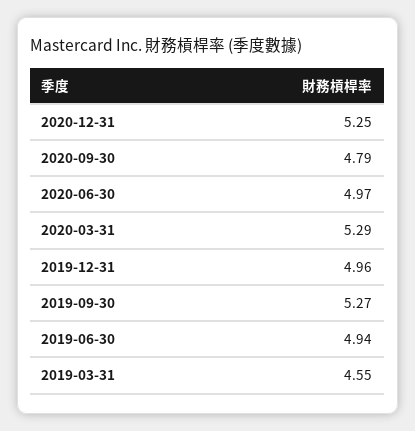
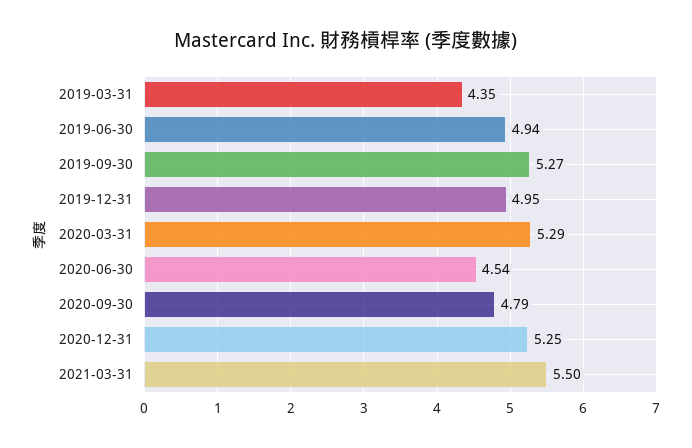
2020-06-30: 4.97 -> 4.54
2019-12-31: 4.96 -> 4.95
2019-03-31: 4.55 -> 4.35
2021-03-31: none -> 5.5

